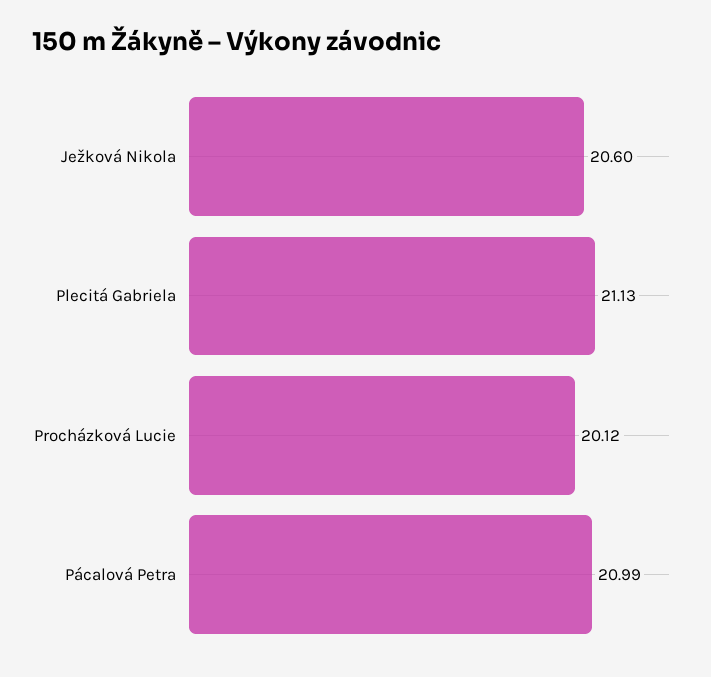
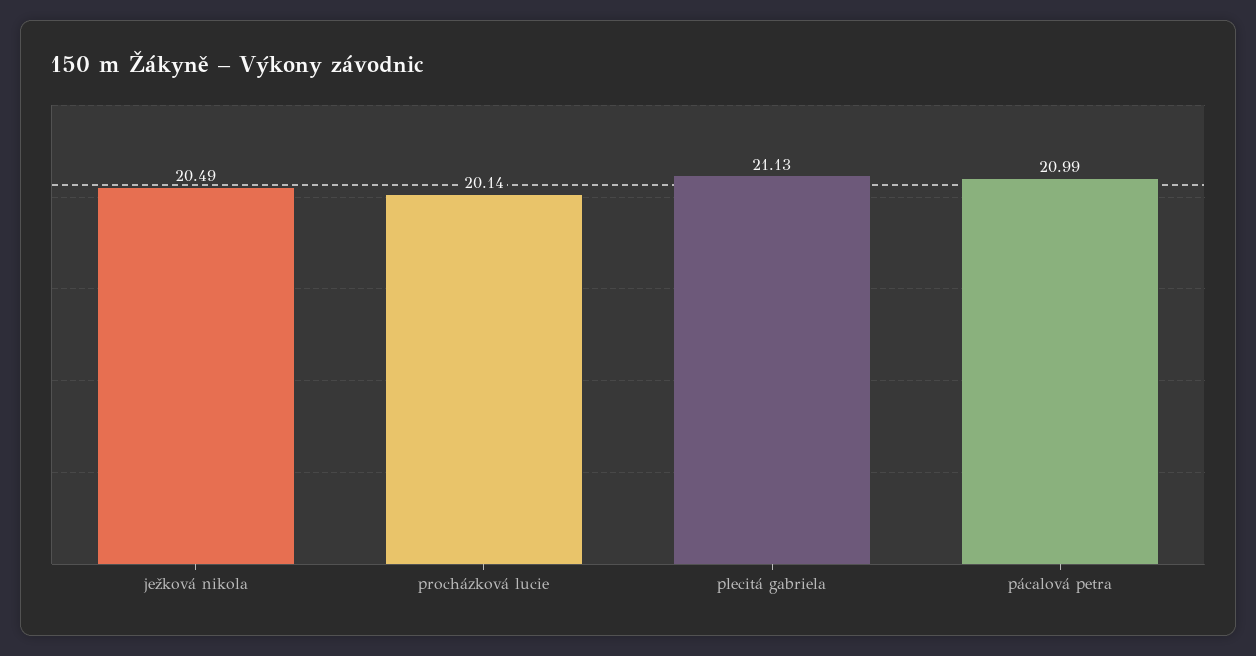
Ježková Nikola: 20.6 -> 20.49
Procházková Lucie: 20.12 -> 20.14

